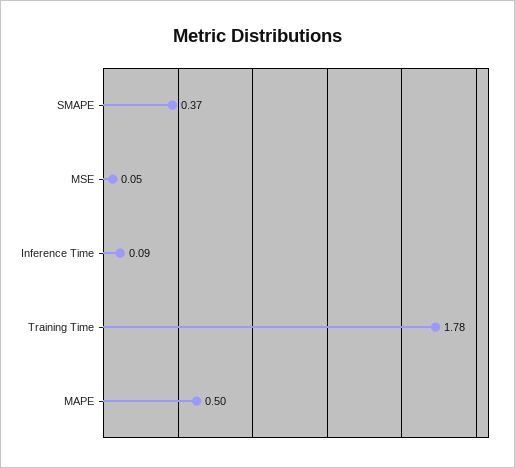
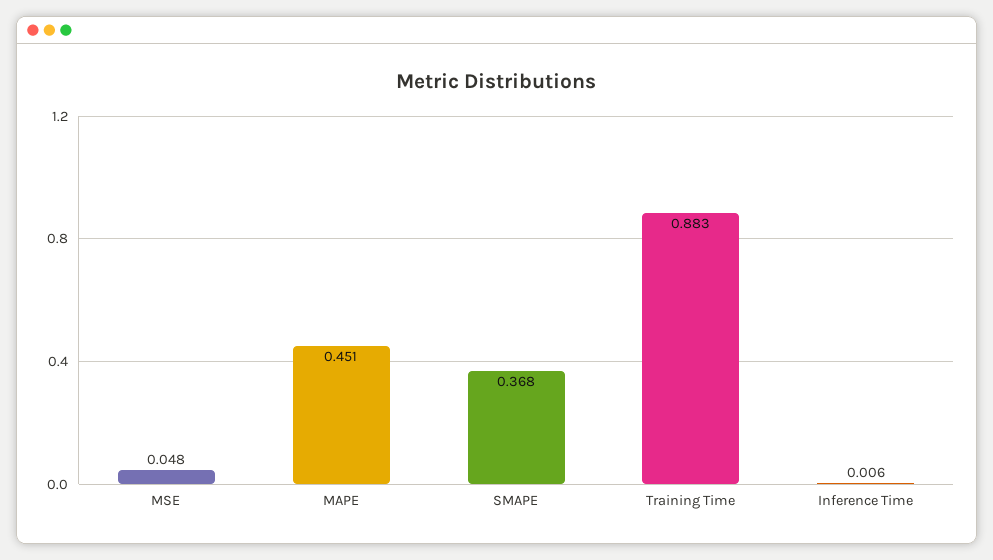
Inference Time: 0.09 -> 0.006
Training Time: 1.78 -> 0.883
MAPE: 0.5 -> 0.451

